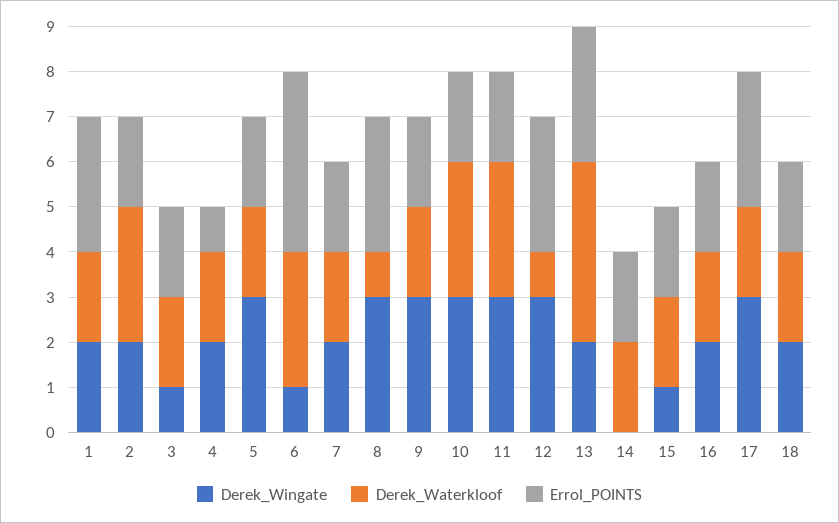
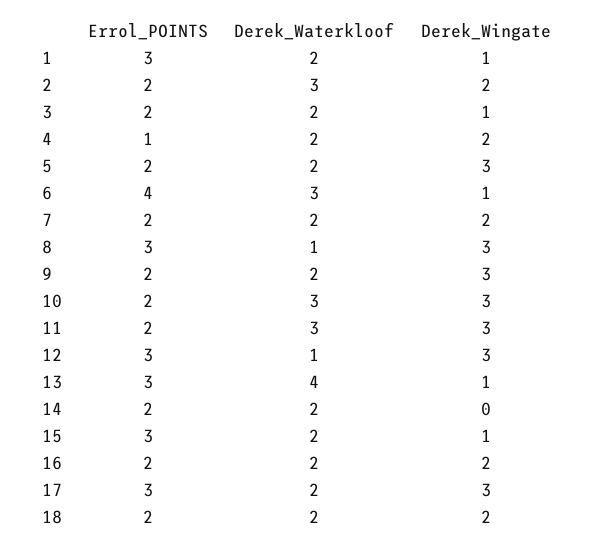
Derek_Wingate, 1: 2 -> 1
Derek_Wingate, 13: 2 -> 1
Errol_POINTS, 15: 2 -> 3

